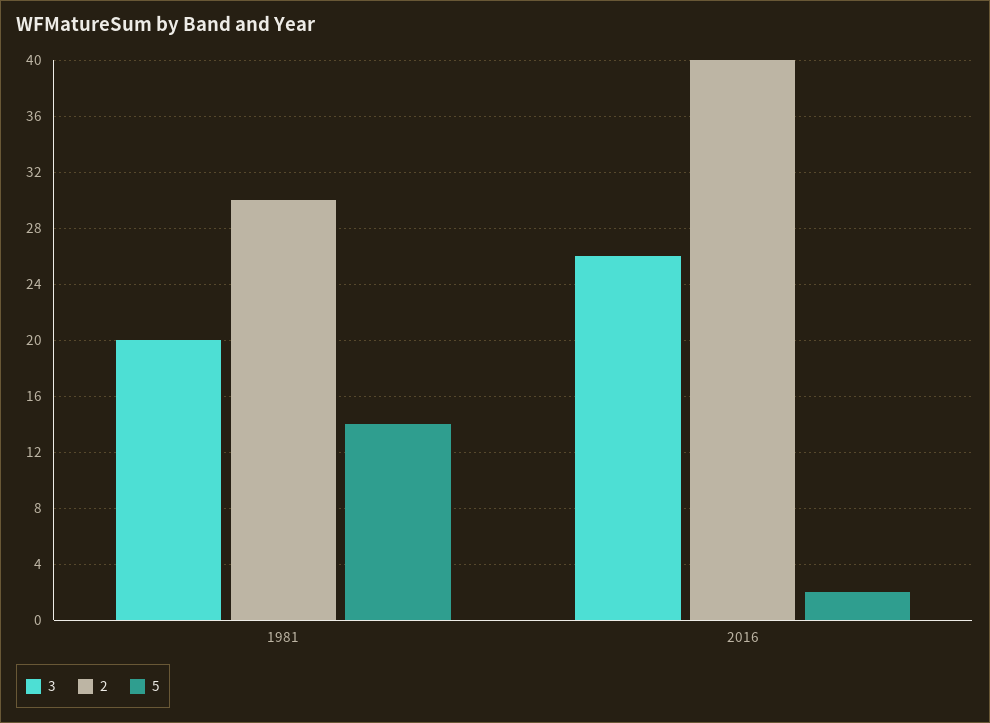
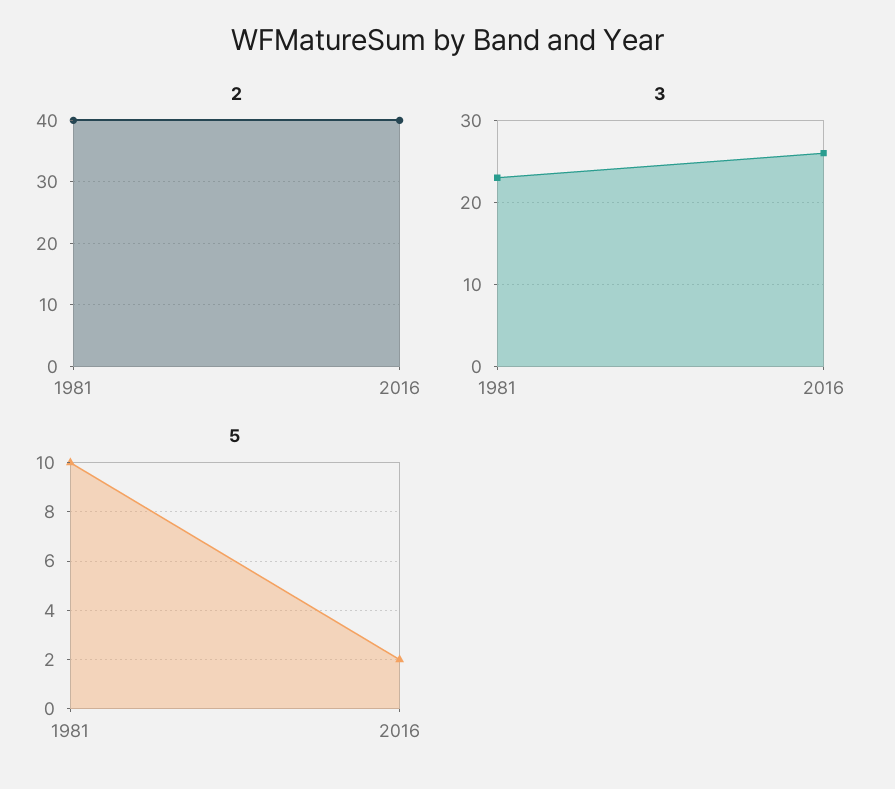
3, 1981: 20 -> 23
2, 1981: 30 -> 40
5, 1981: 14 -> 10

